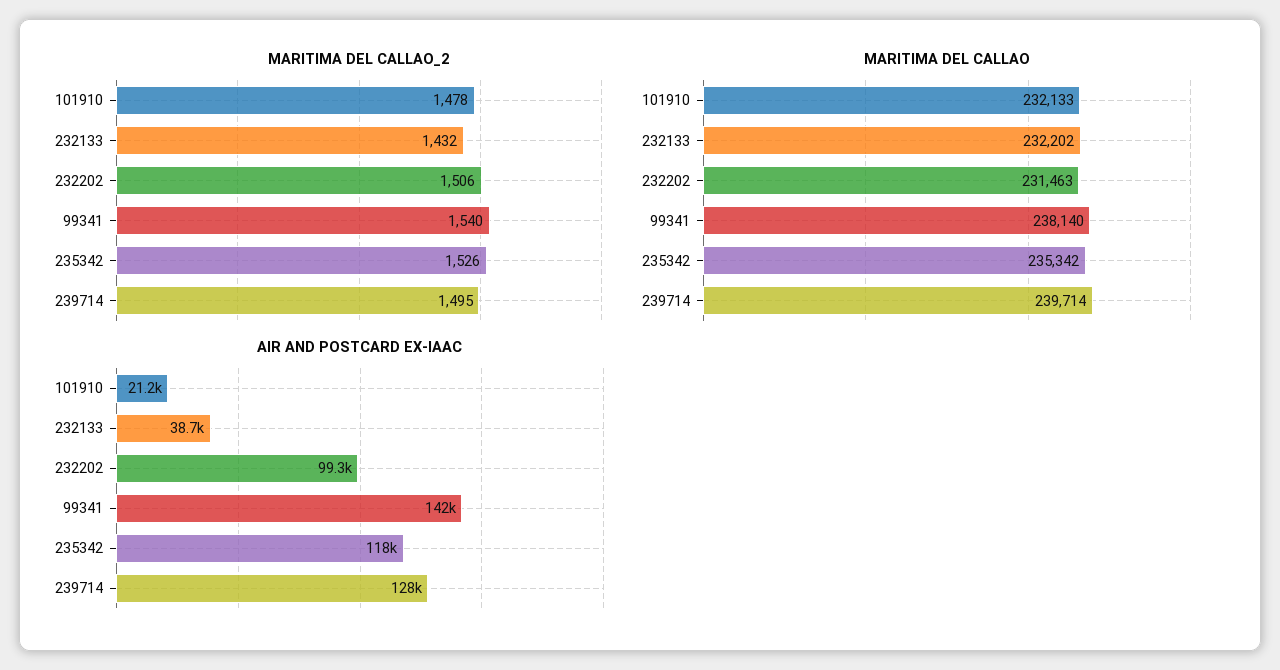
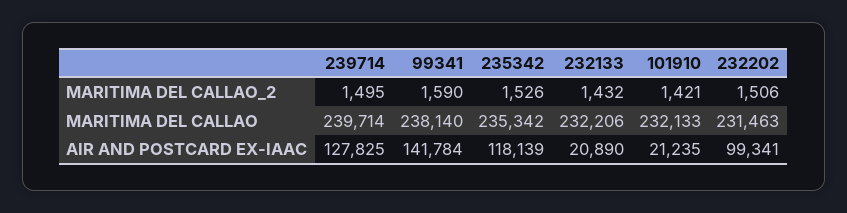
MARITIMA DEL CALLAO_2, 101910: 1478 -> 1421
MARITIMA DEL CALLAO_2, 99341: 1540 -> 1590
MARITIMA DEL CALLAO, 232133: 232202 -> 232206
AIR AND POSTCARD EX-IAAC, 232133: 38700 -> 20890

